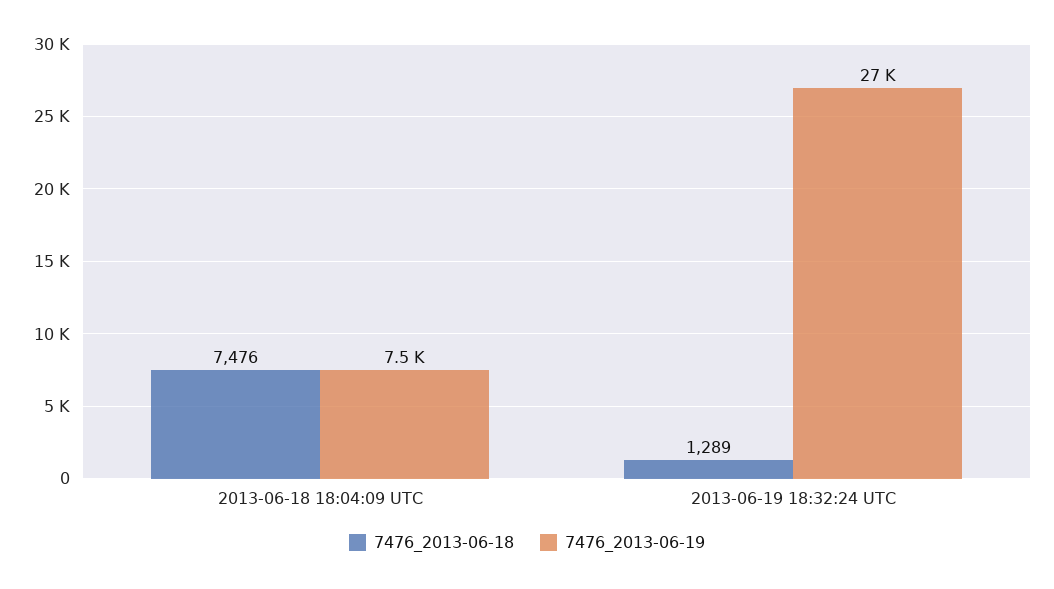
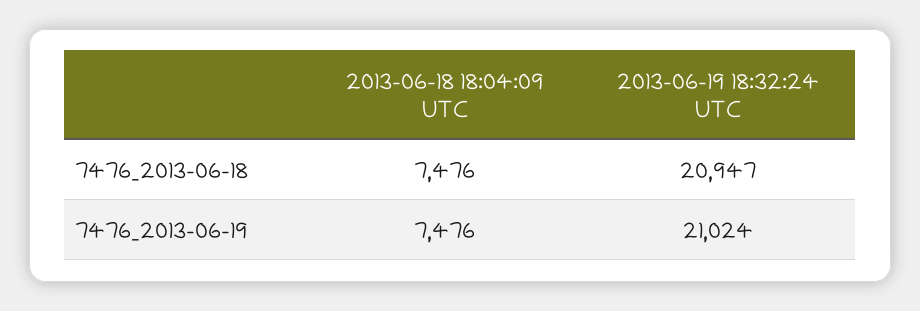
7476_2013-06-18, 2013-06-19 18:32:24 UTC: 1289 -> 20947
7476_2013-06-19, 2013-06-19 18:32:24 UTC: 27000 -> 21024

